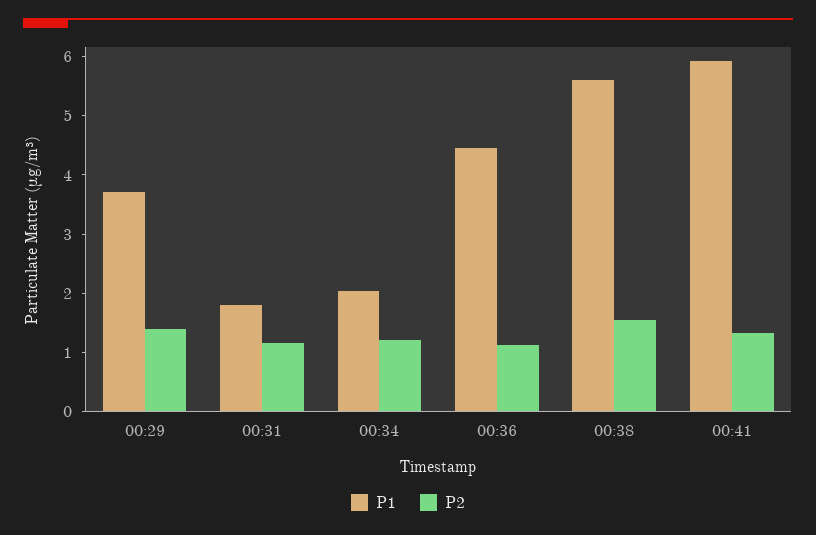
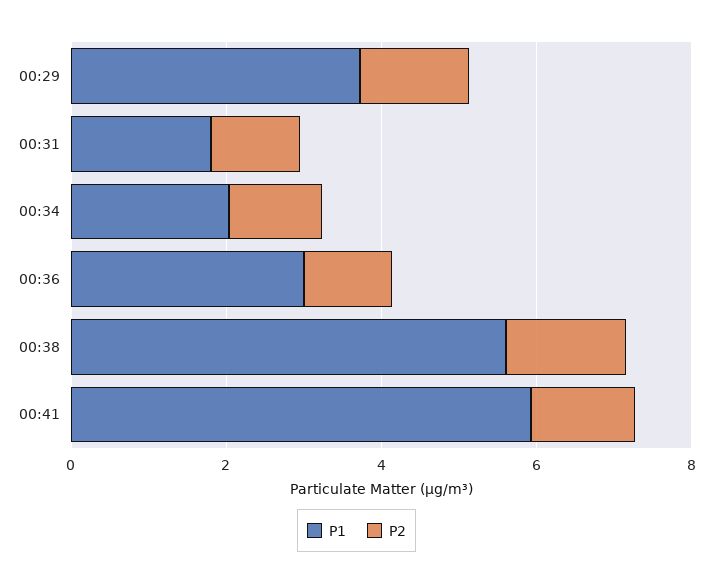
P1, 00:36: 4.4 -> 3

